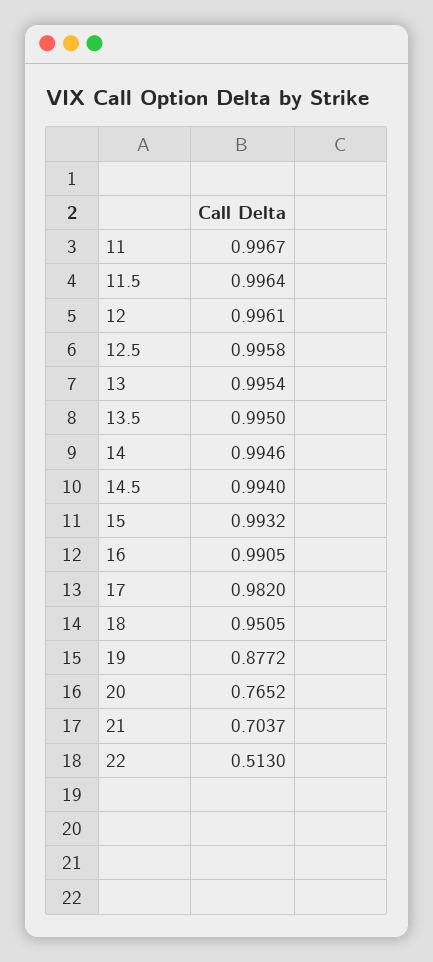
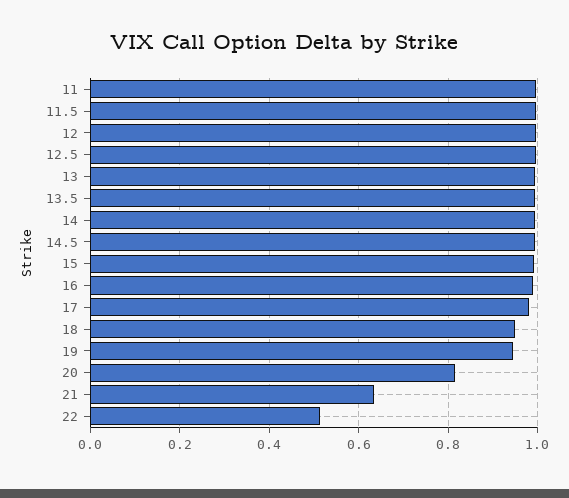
19: 0.8772 -> 0.94
20: 0.7652 -> 0.82
21: 0.7037 -> 0.64

